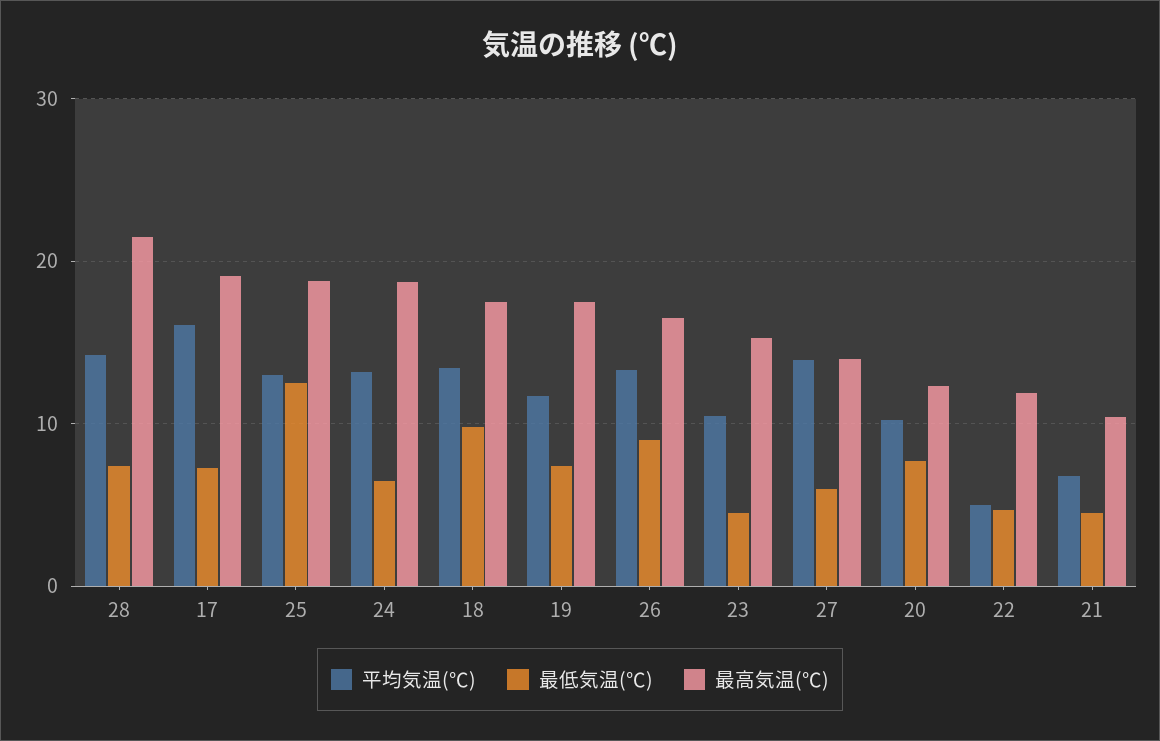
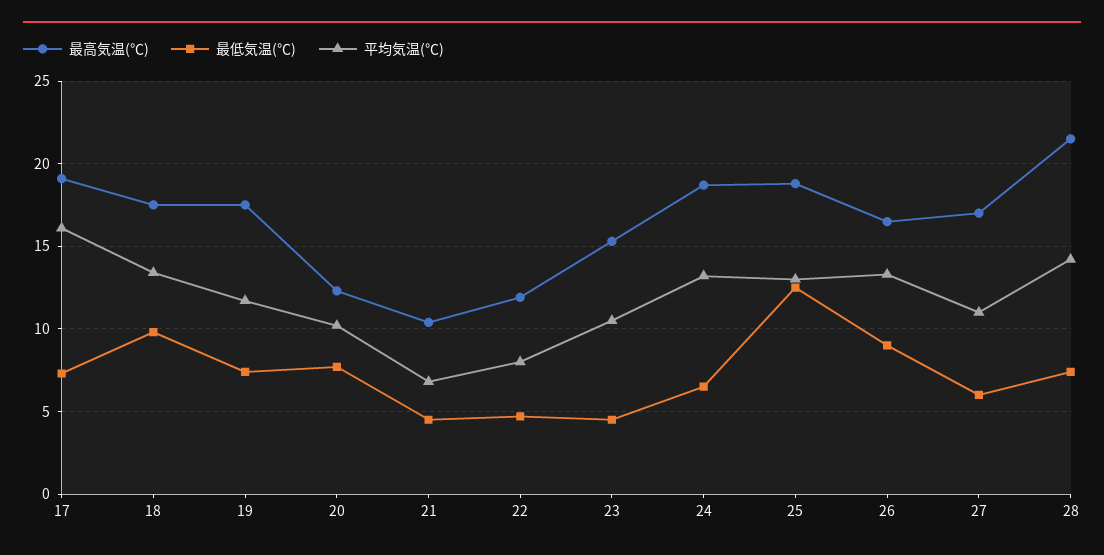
平均気温(℃), 27: 14 -> 11
最高気温(℃), 27: 14 -> 17
平均気温(℃), 22: 5 -> 8

